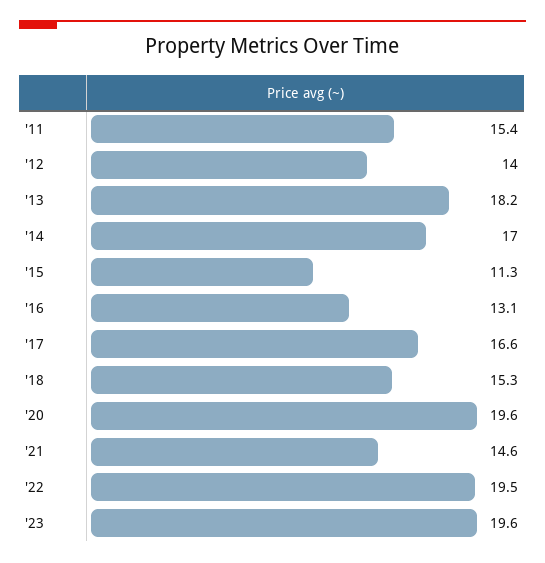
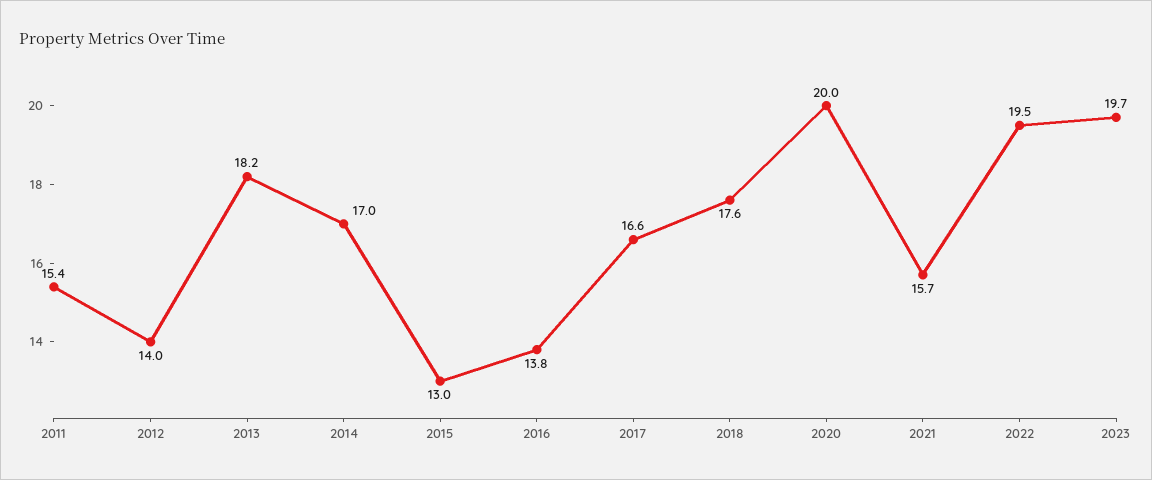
'15: 11.3 -> 13
'16: 13.1 -> 13.8
'18: 15.3 -> 17.6
'20: 19.6 -> 20
'21: 14.6 -> 15.7
'23: 19.6 -> 19.7

